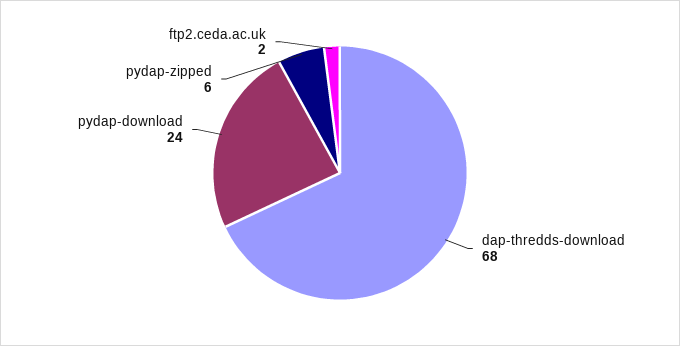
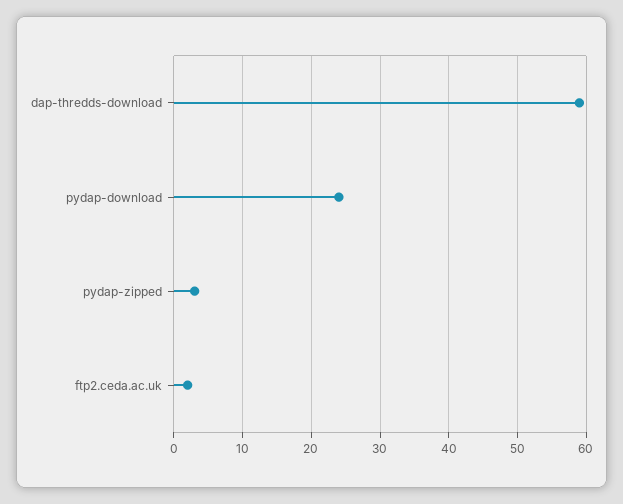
dap-thredds-download: 68 -> 59
pydap-zipped: 6 -> 3

